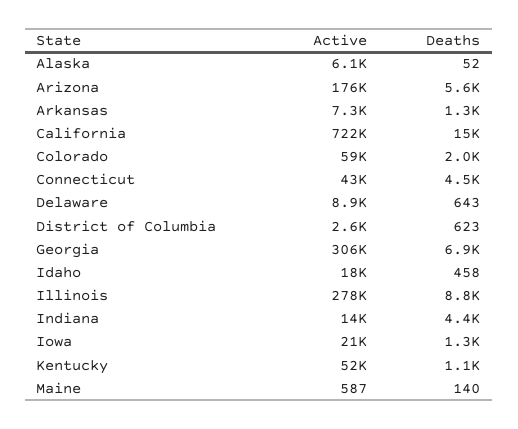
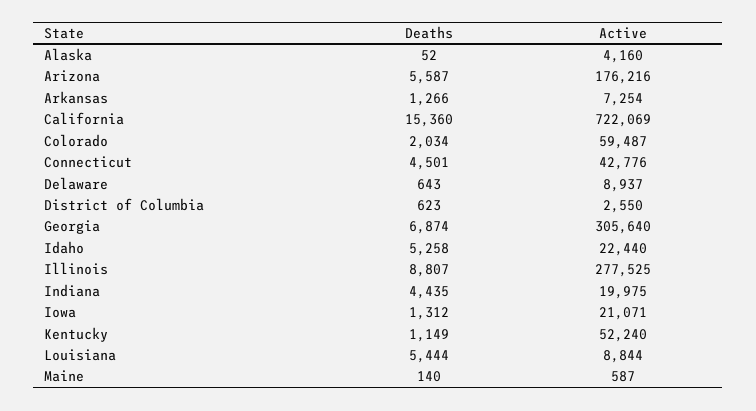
Active, Alaska: 6100 -> 4160
Active, Idaho: 18000 -> 22440
Deaths, Idaho: 458 -> 5258
Active, Indiana: 14000 -> 19975
Deaths, Louisiana: none -> 5444
Active, Louisiana: none -> 8844

